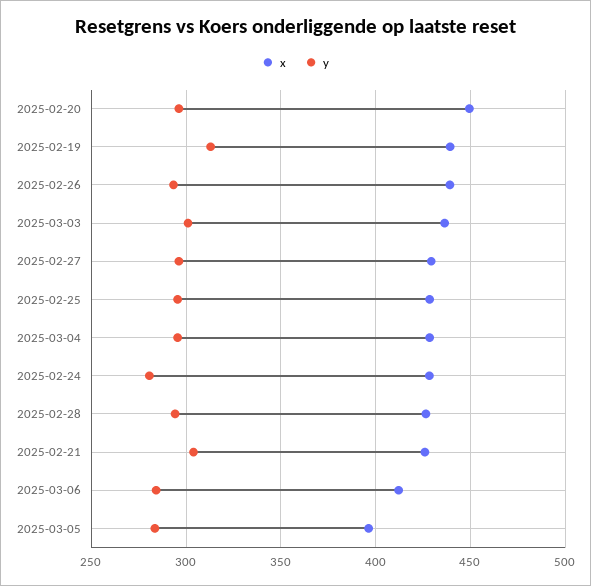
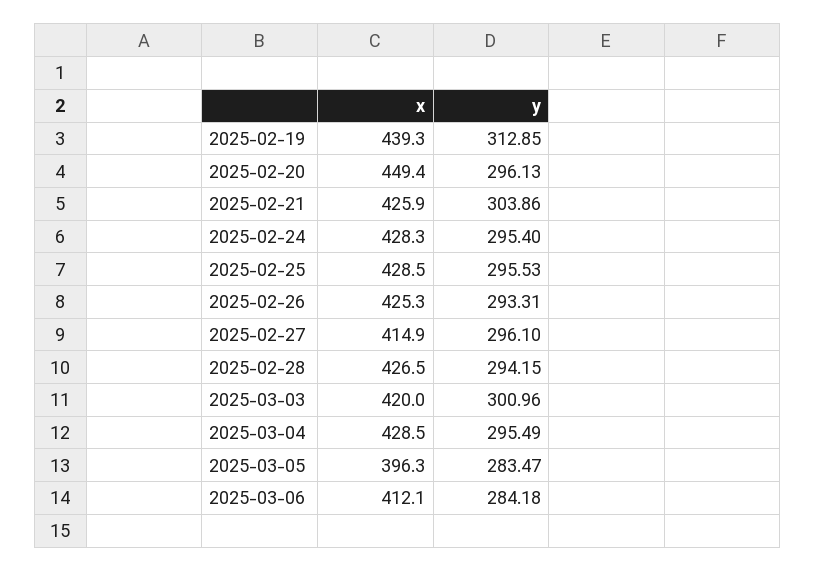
x, 2025-02-26: 440 -> 425.3
x, 2025-03-03: 435 -> 420
x, 2025-02-27: 430 -> 414.9
y, 2025-02-24: 280 -> 295.4

